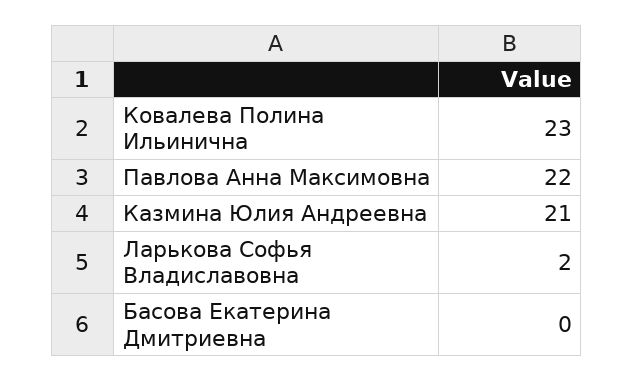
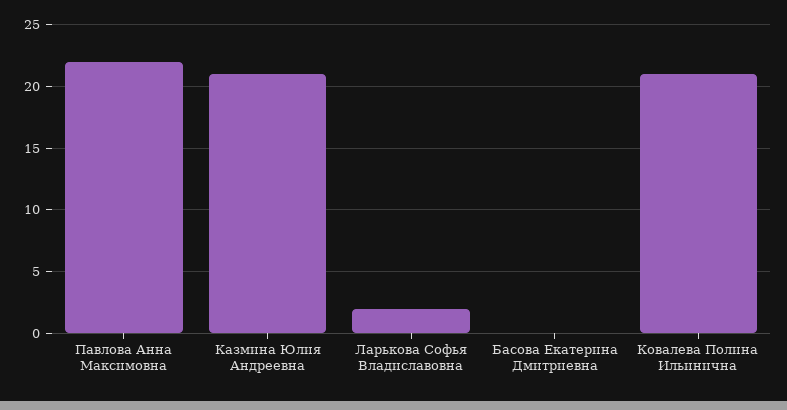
Ковалева Полина Ильинична: 23 -> 21

